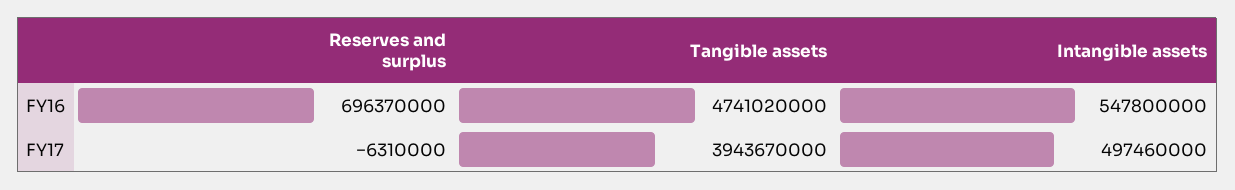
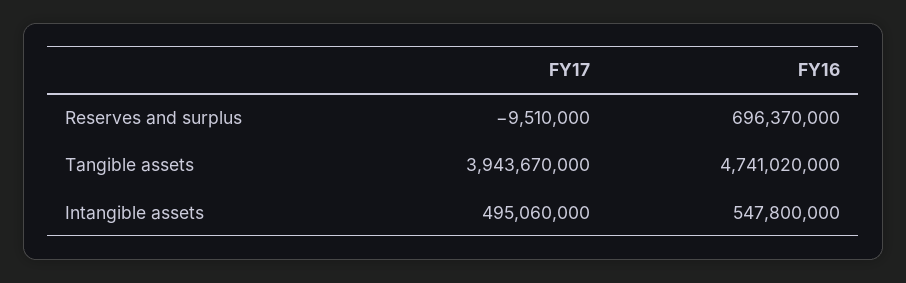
Reserves and surplus, FY17: -6310000 -> -9510000
Intangible assets, FY17: 497460000 -> 495060000

